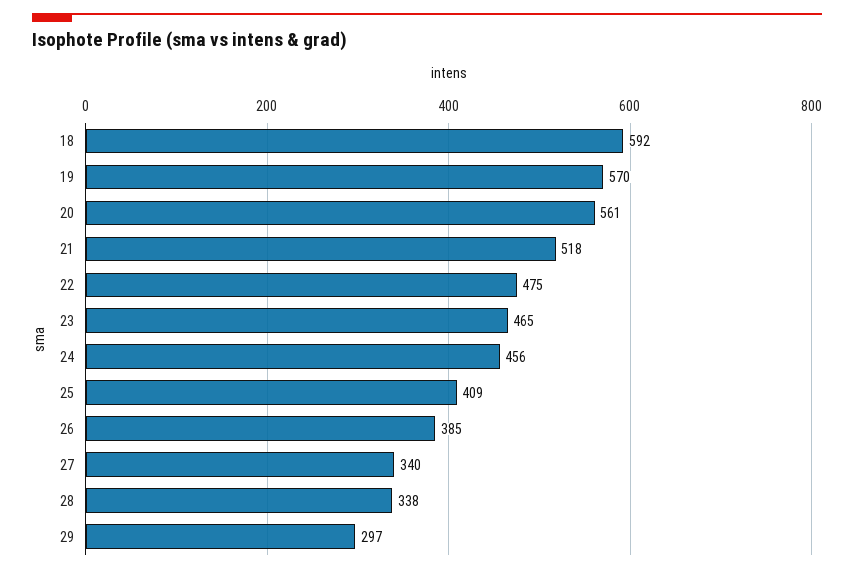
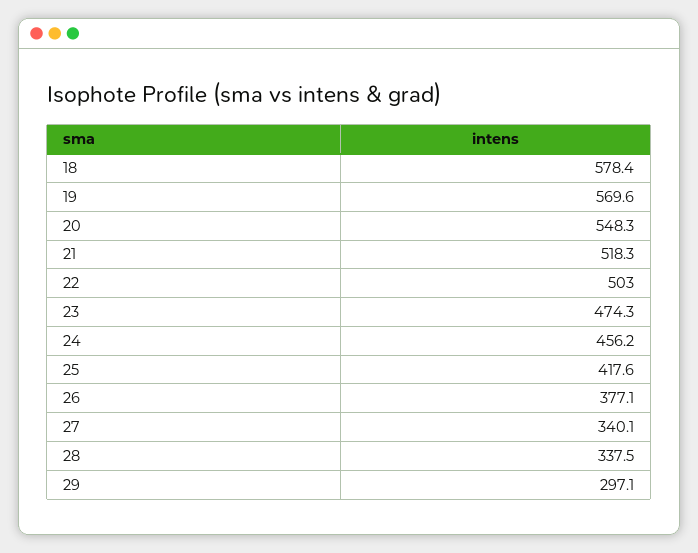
18: 592 -> 578.4
20: 561 -> 548.3
22: 475 -> 503
23: 465 -> 474.3
25: 409 -> 417.6
26: 385 -> 377.1

